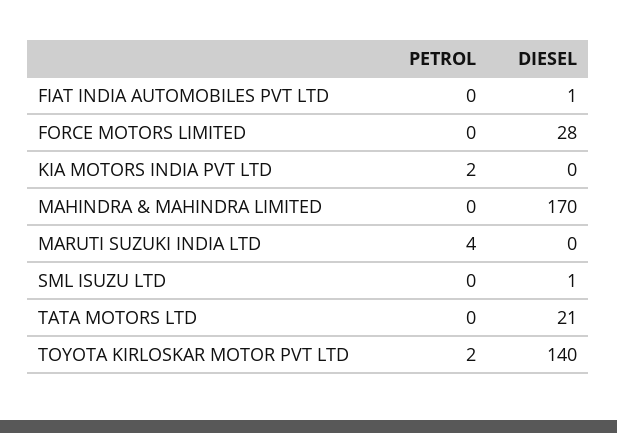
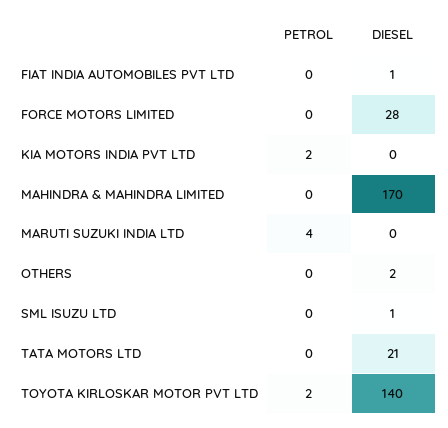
PETROL, OTHERS: none -> 0
DIESEL, OTHERS: none -> 2

